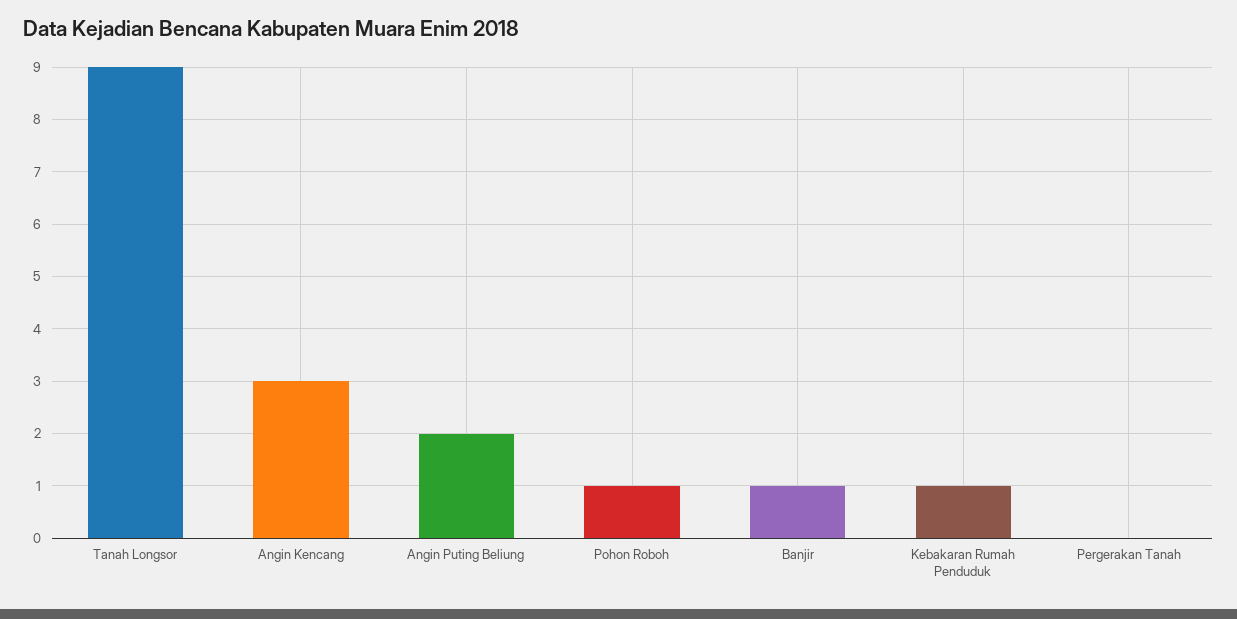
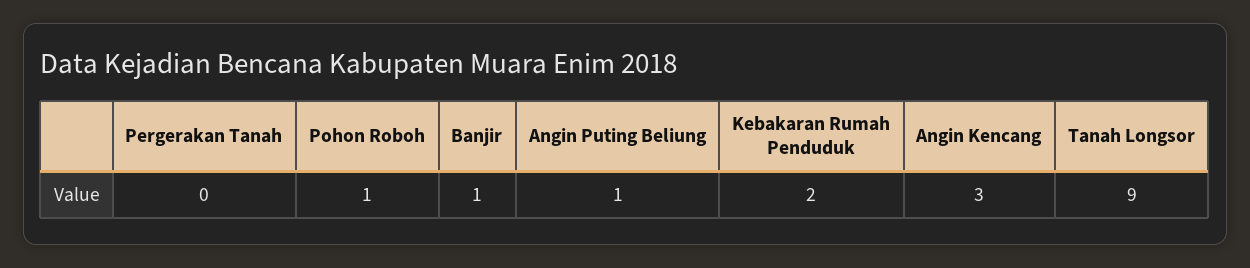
Angin Puting Beliung: 2 -> 1
Kebakaran Rumah Penduduk: 1 -> 2

